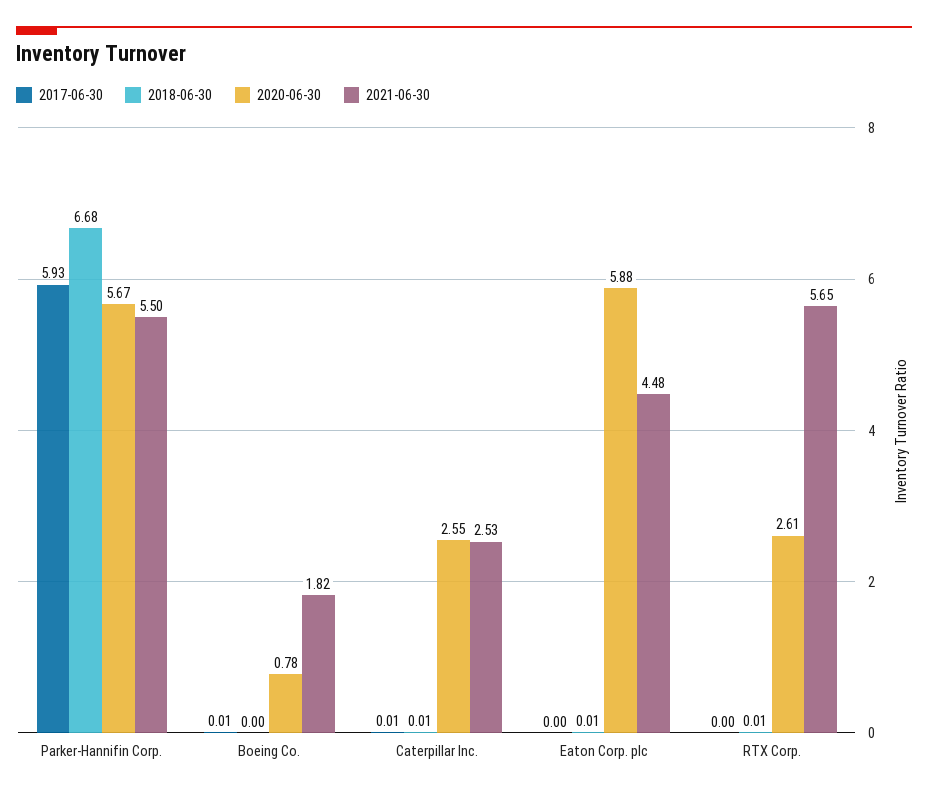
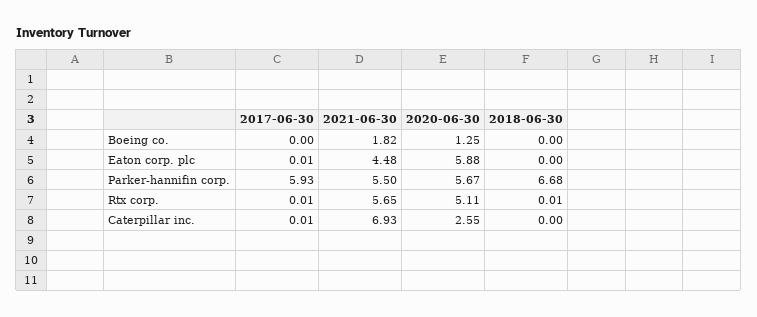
2017-06-30, Boeing Co.: 0.01 -> 0
2020-06-30, Boeing Co.: 0.78 -> 1.25
2018-06-30, Caterpillar Inc.: 0.01 -> 0
2021-06-30, Caterpillar Inc.: 2.53 -> 6.93
2017-06-30, Eaton Corp. plc: 0 -> 0.01
2018-06-30, Eaton Corp. plc: 0.01 -> 0
2017-06-30, RTX Corp.: 0 -> 0.01
2020-06-30, RTX Corp.: 2.61 -> 5.11

